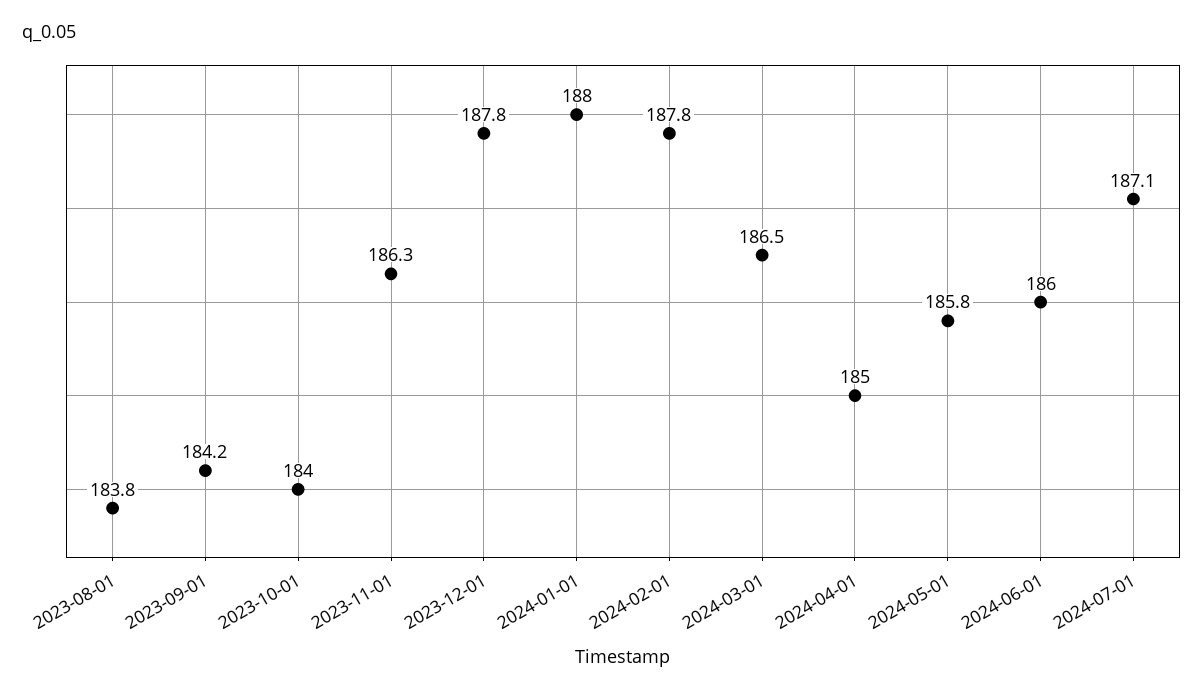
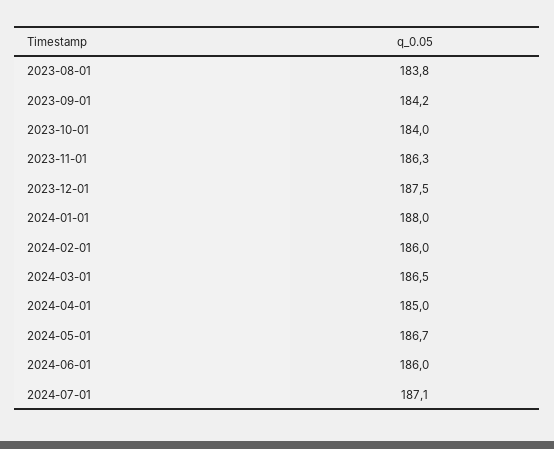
2023-12-01: 187.8 -> 187.5
2024-02-01: 187.8 -> 186
2024-05-01: 185.8 -> 186.7

